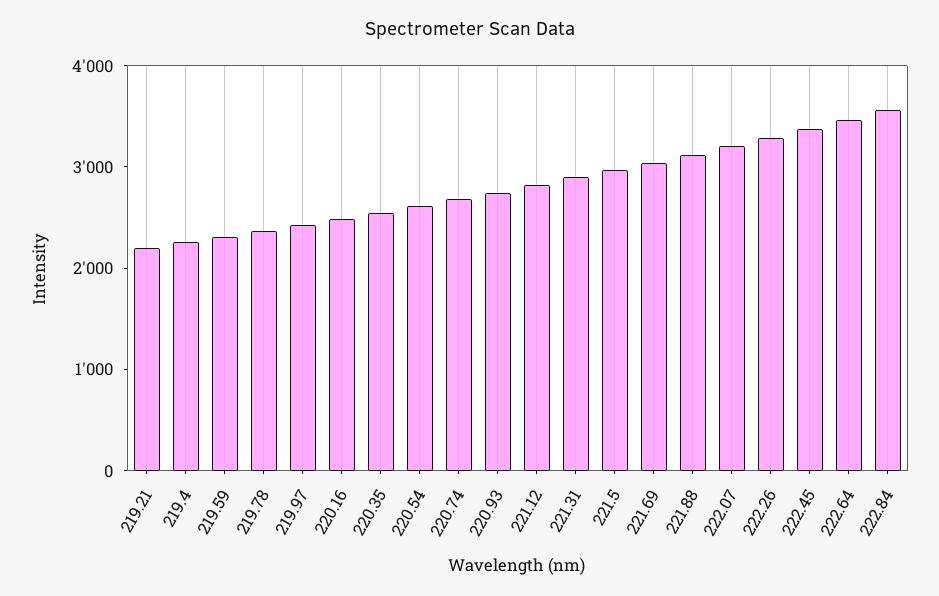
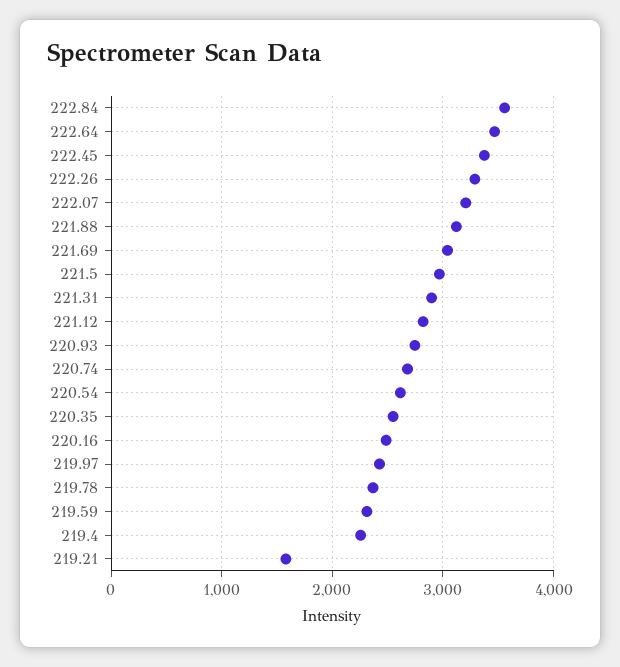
219.21: 2200 -> 1600

